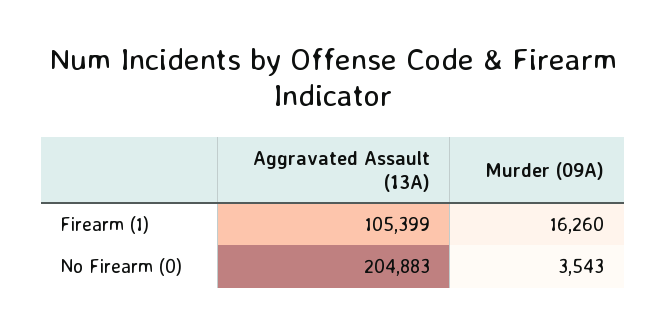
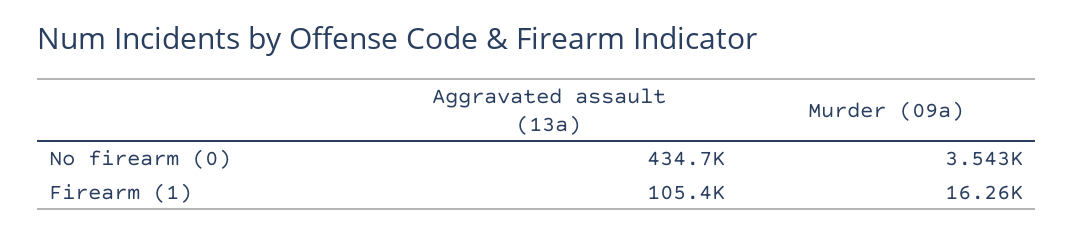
Aggravated Assault (13A), No Firearm (0): 204883 -> 434700

